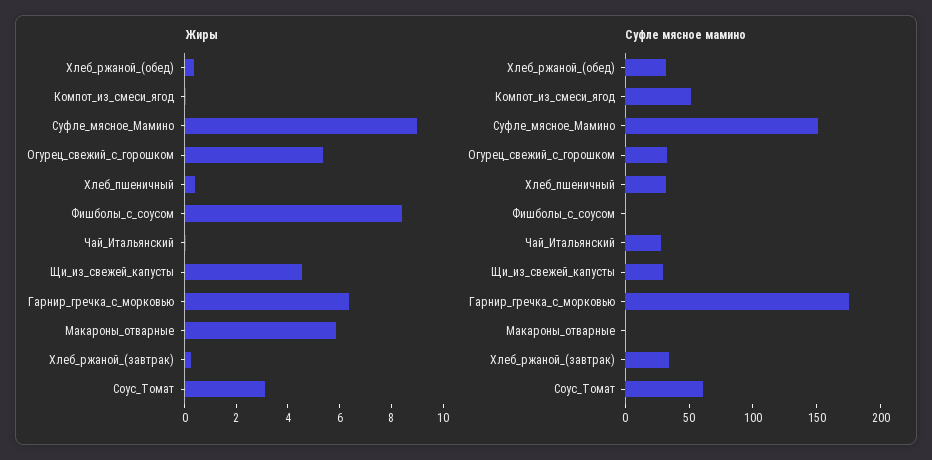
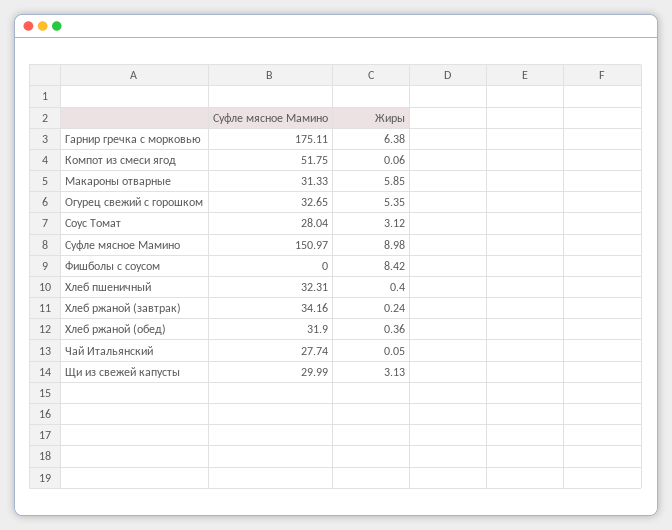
Жиры, Щи_из_свежей_капусты: 4.5 -> 3.13
Суфле мясное мамино, Макароны_отварные: 0 -> 31.33
Суфле мясное мамино, Соус_Томат: 60 -> 28.04

